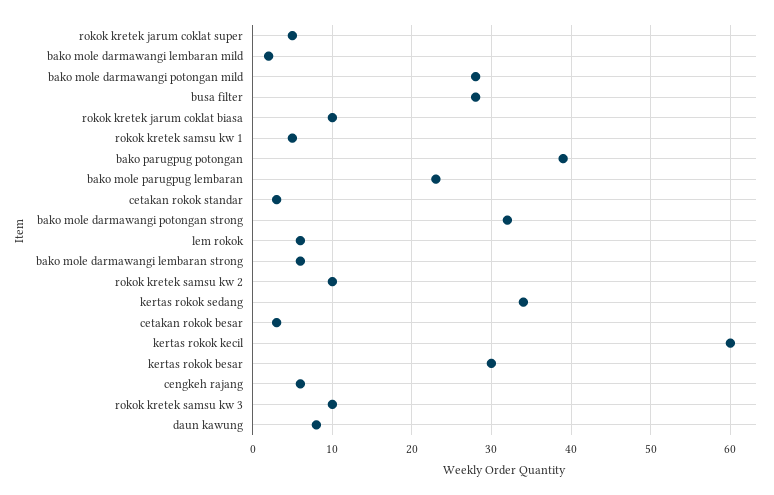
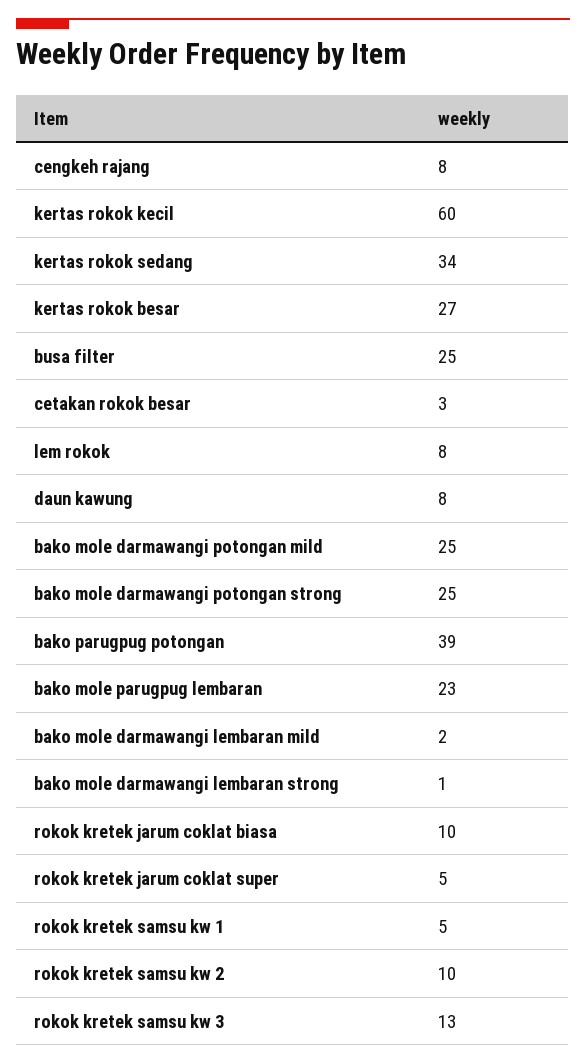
bako mole darmawangi potongan mild: 28 -> 25
busa filter: 28 -> 25
cetakan rokok standar: 3 -> none
bako mole darmawangi potongan strong: 32 -> 25
lem rokok: 6 -> 8
bako mole darmawangi lembaran strong: 6 -> 1
kertas rokok besar: 30 -> 27
cengkeh rajang: 6 -> 8
rokok kretek samsu kw 3: 10 -> 13

